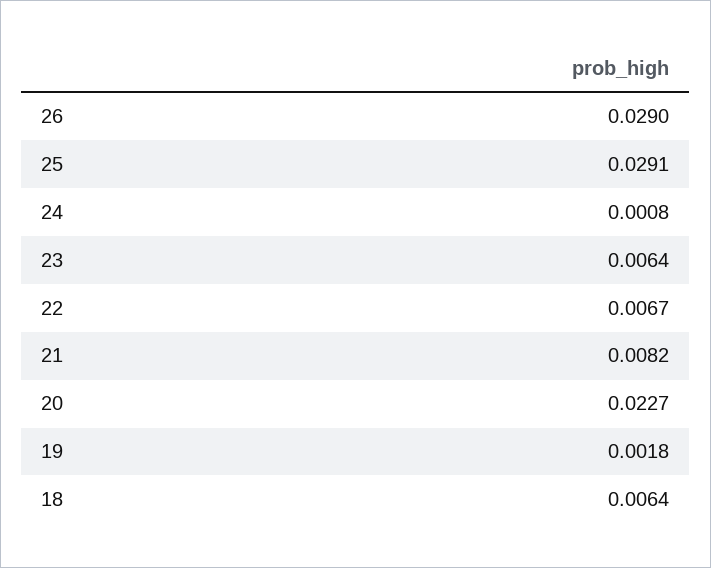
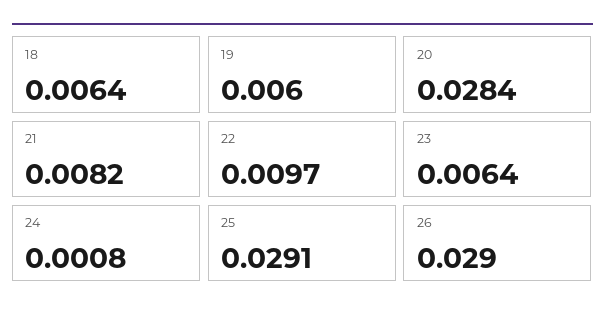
22: 0.0067 -> 0.0097
20: 0.0227 -> 0.0284
19: 0.0018 -> 0.006

